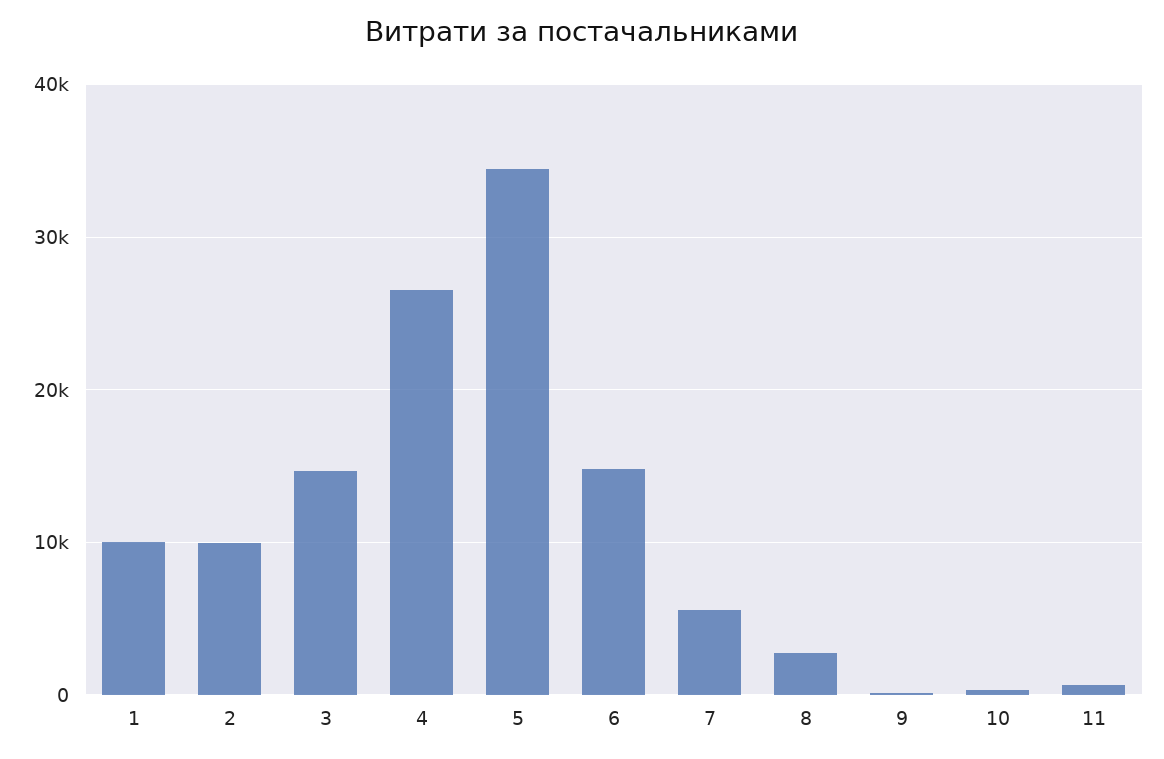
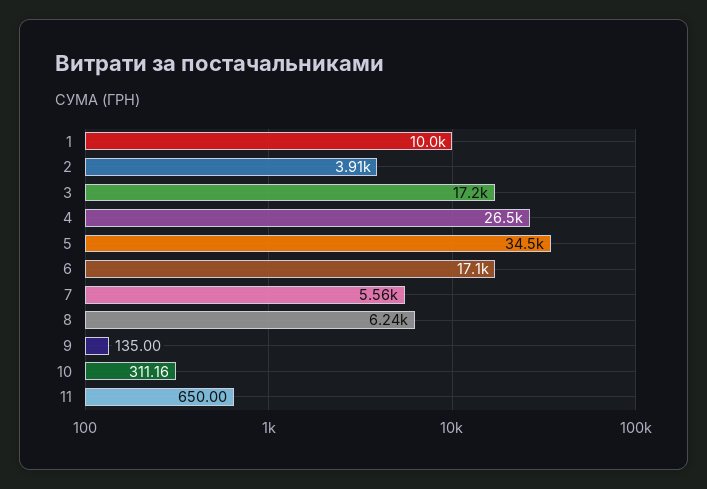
2: 10000 -> 3910
3: 15000 -> 17200
6: 15000 -> 17100
8: 3000 -> 6240

